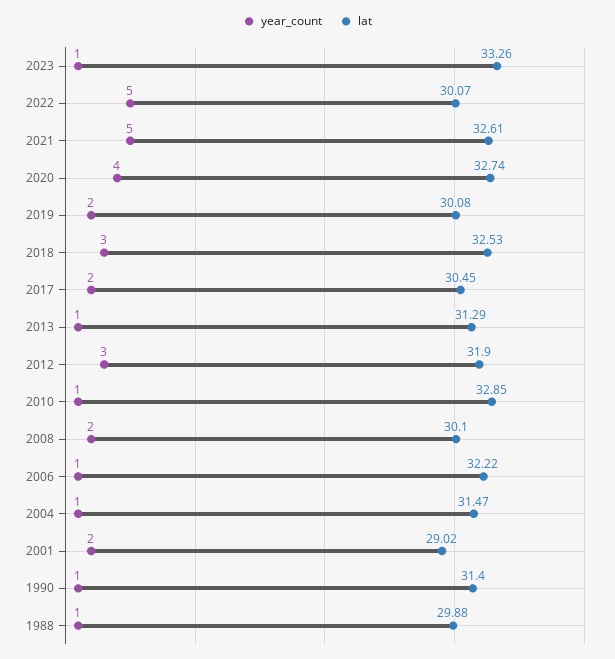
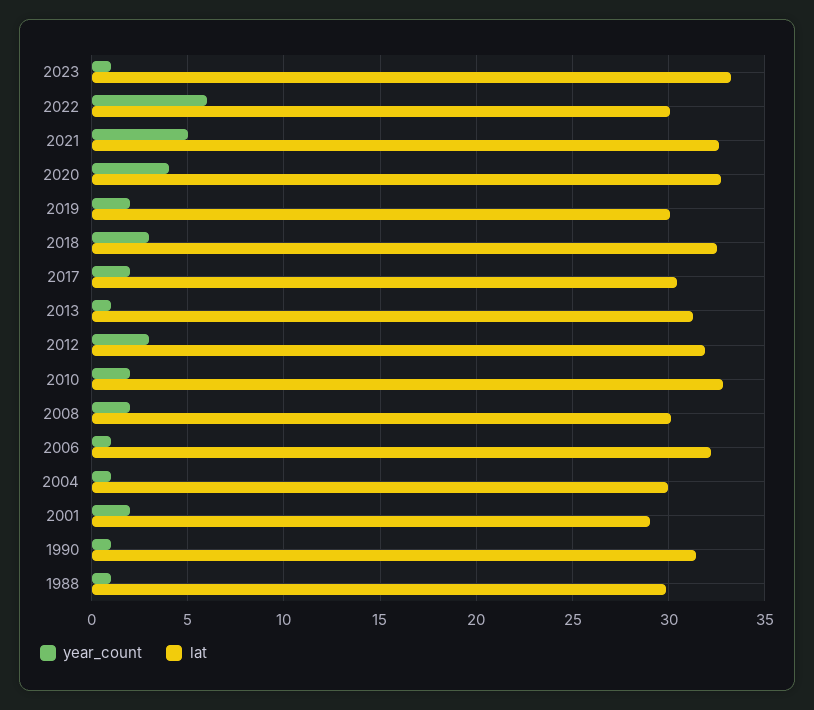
year_count, 2022: 5 -> 6
year_count, 2010: 1 -> 2
lat, 2004: 31.47 -> 30

